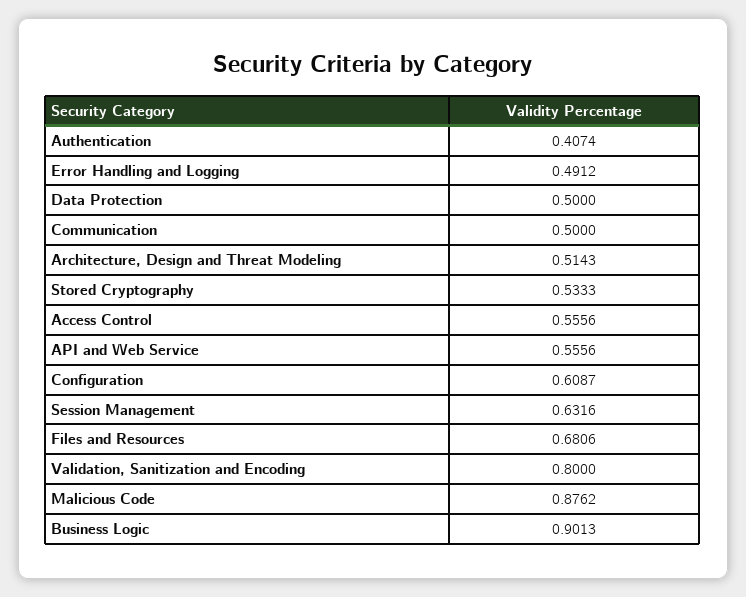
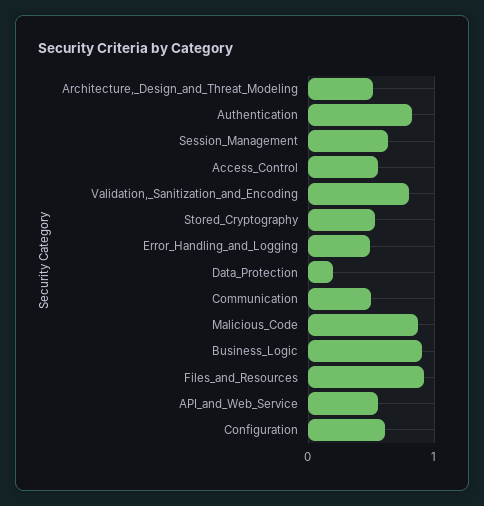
Authentication: 0.4074 -> 0.8
Data Protection: 0.5 -> 0.2
Files and Resources: 0.6806 -> 0.9

